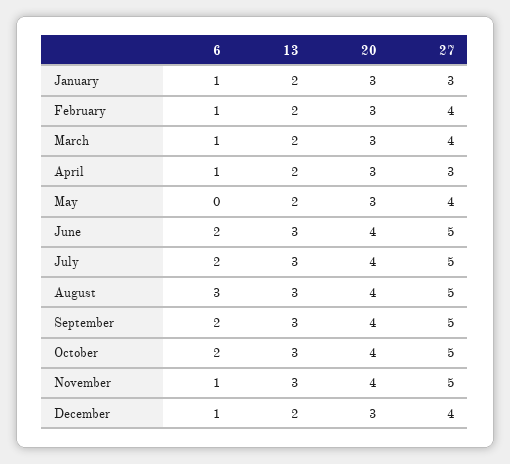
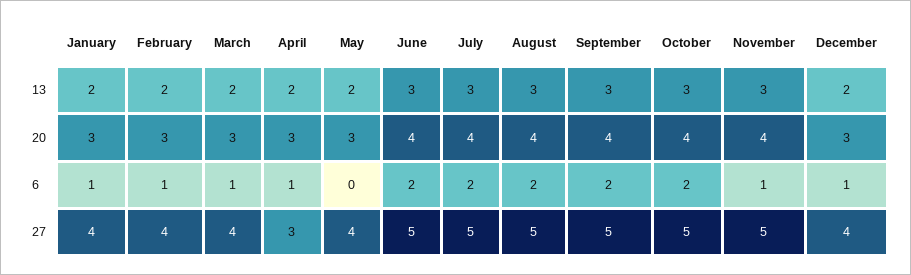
27, January: 3 -> 4
6, August: 3 -> 2

